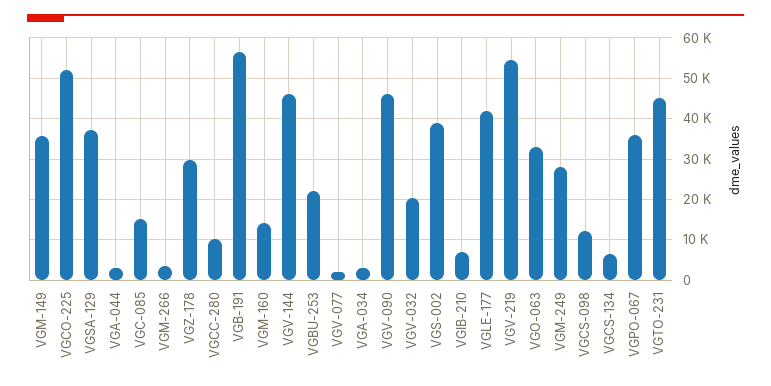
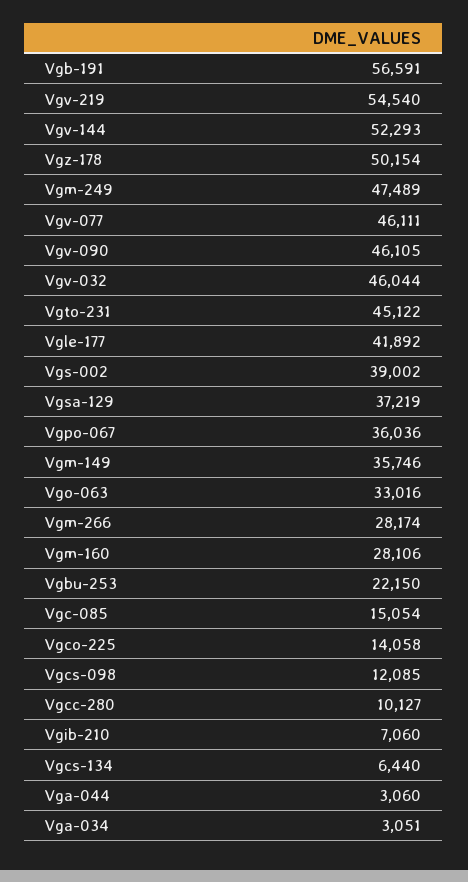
VGCO-225: 52000 -> 14058
VGM-266: 4000 -> 28174
VGZ-178: 30000 -> 50154
VGM-160: 14000 -> 28106
VGV-144: 46000 -> 52293
VGV-077: 2000 -> 46111
VGV-032: 20000 -> 46044
VGM-249: 28000 -> 47489

